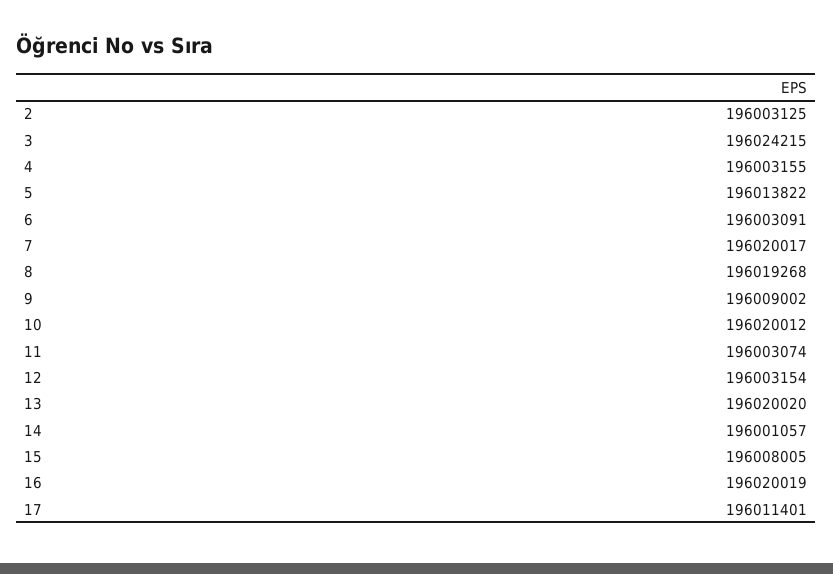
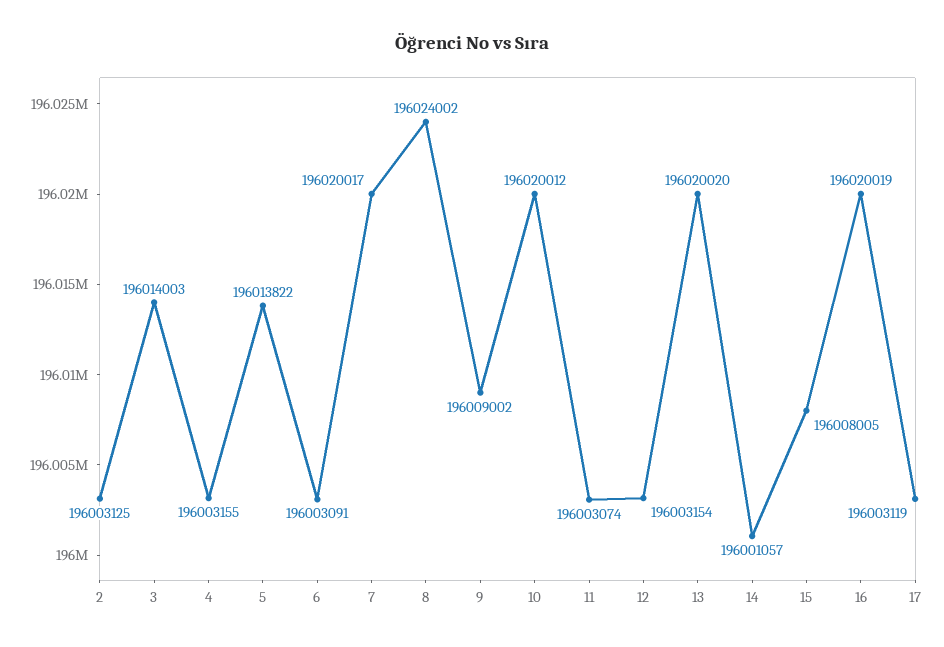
3: 196024215 -> 196014003
8: 196019268 -> 196024002
17: 196011401 -> 196003119

